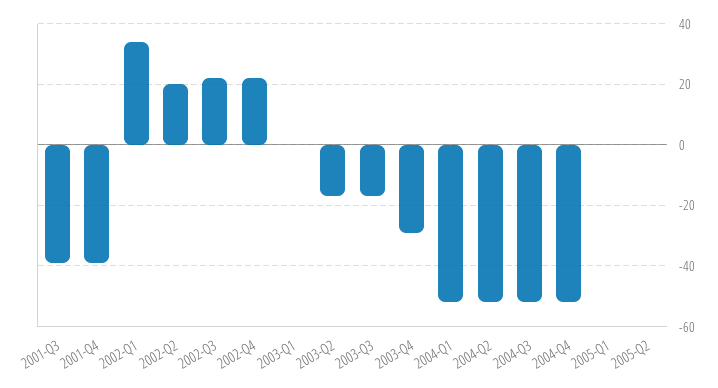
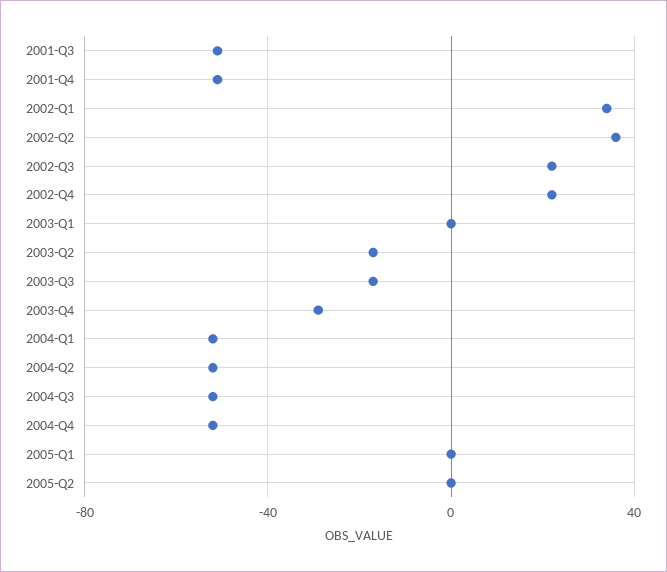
2001-Q3: -40 -> -50
2001-Q4: -40 -> -50
2002-Q2: 20 -> 35

